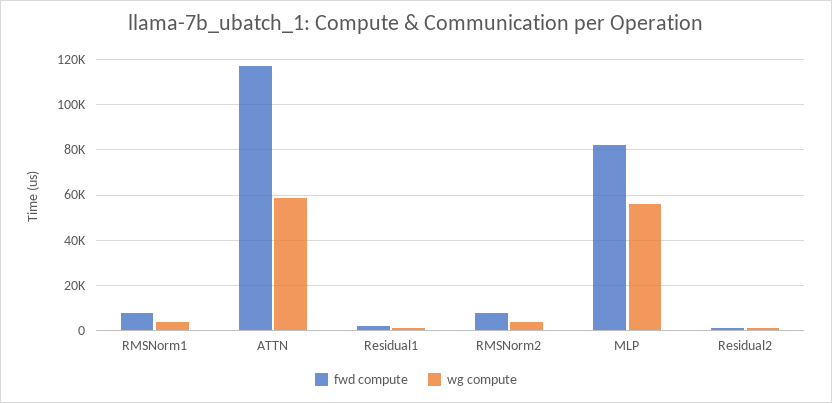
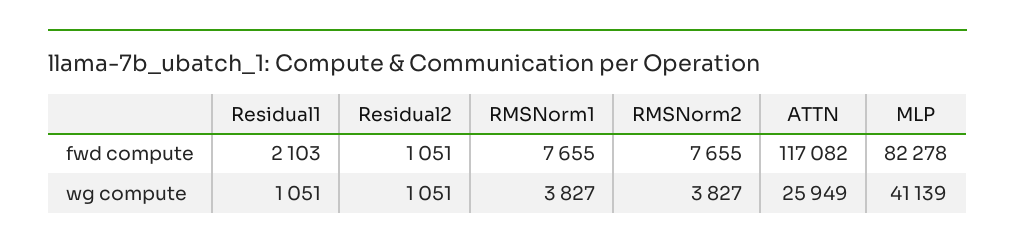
wg compute, ATTN: 60000 -> 25949
wg compute, MLP: 55000 -> 41139

